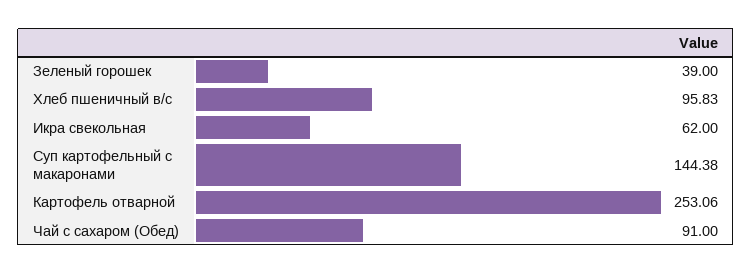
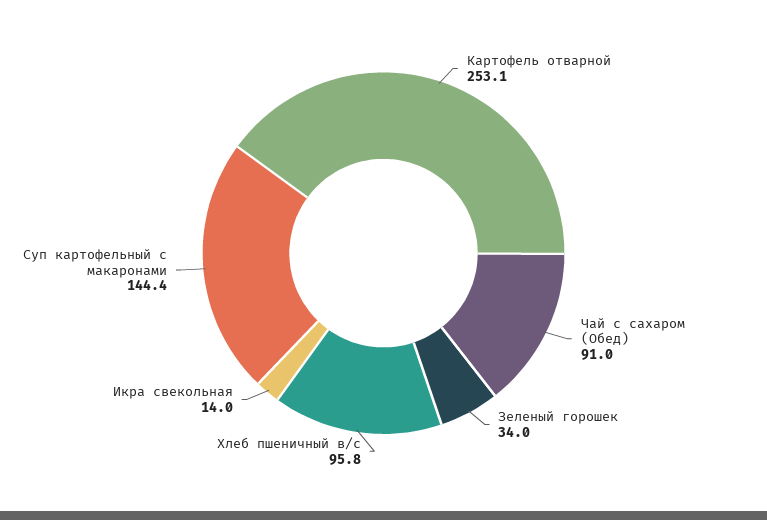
Зеленый горошек: 39 -> 34
Икра свекольная: 62 -> 14

